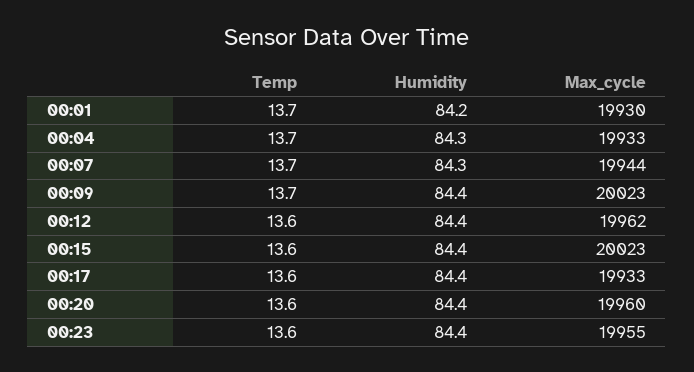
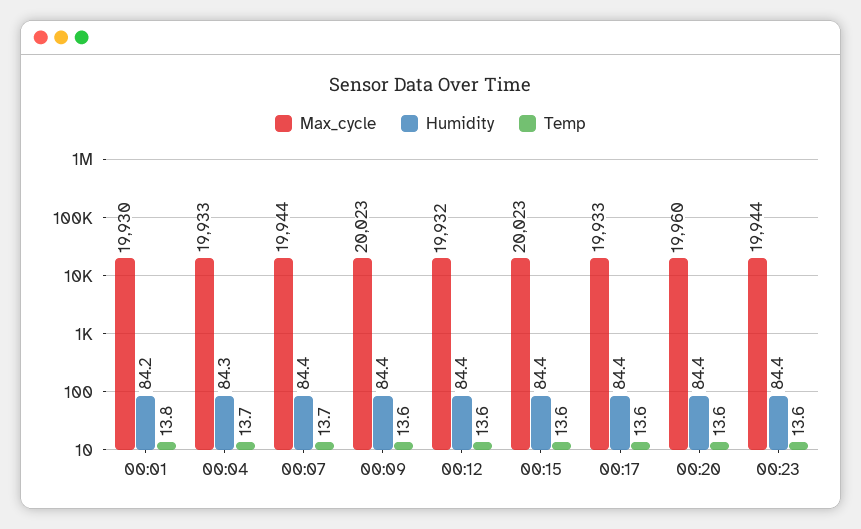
Temp, 00:01: 13.7 -> 13.8
Humidity, 00:07: 84.3 -> 84.4
Temp, 00:09: 13.7 -> 13.6
Max_cycle, 00:12: 19962 -> 19932
Max_cycle, 00:23: 19955 -> 19944

